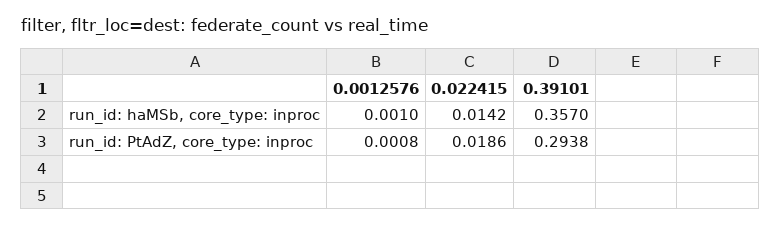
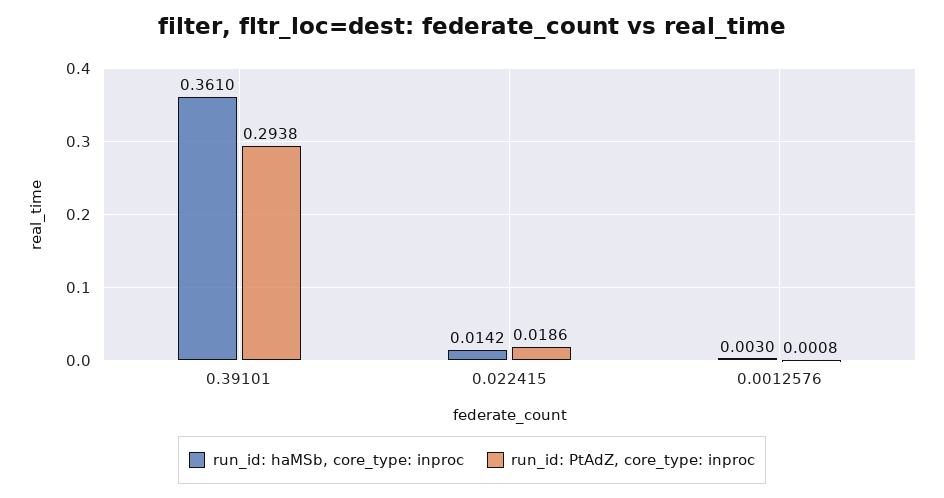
run_id: haMSb, core_type: inproc, 0.0012576: 0.001 -> 0.003
run_id: haMSb, core_type: inproc, 0.39101: 0.357 -> 0.361

